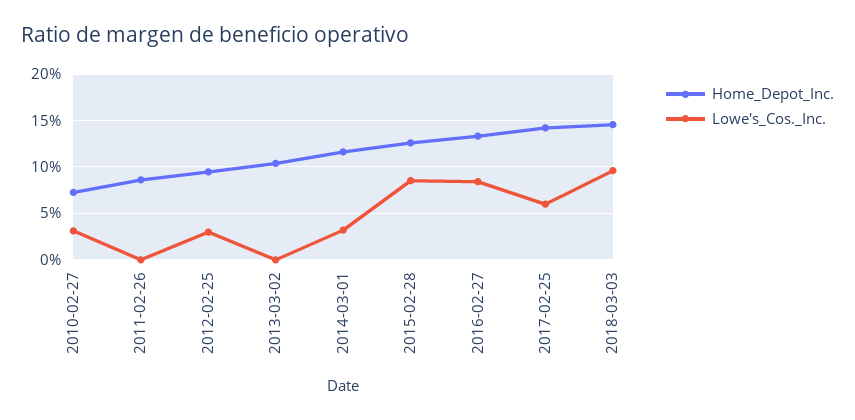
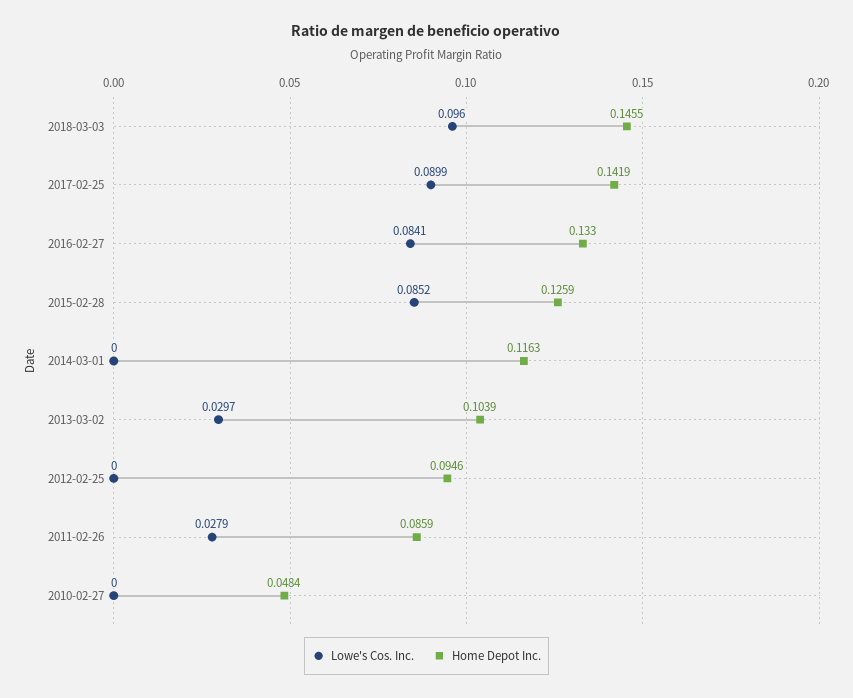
Home_Depot_Inc., 2010-02-27: 0.07 -> 0.0484
Lowe's_Cos._Inc., 2010-02-27: 0.03 -> 0
Lowe's_Cos._Inc., 2011-02-26: 0 -> 0.0279
Lowe's_Cos._Inc., 2012-02-25: 0.03 -> 0
Lowe's_Cos._Inc., 2013-03-02: 0 -> 0.0297
Lowe's_Cos._Inc., 2014-03-01: 0.03 -> 0
Lowe's_Cos._Inc., 2017-02-25: 0.06 -> 0.0899

